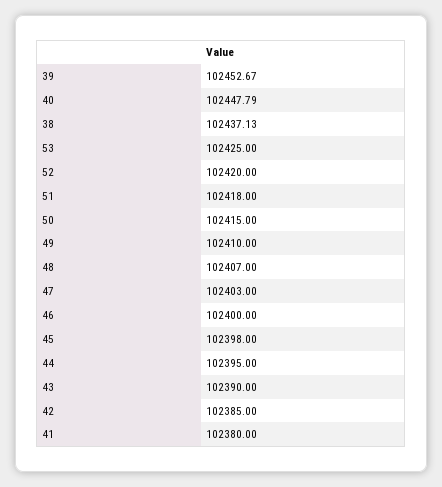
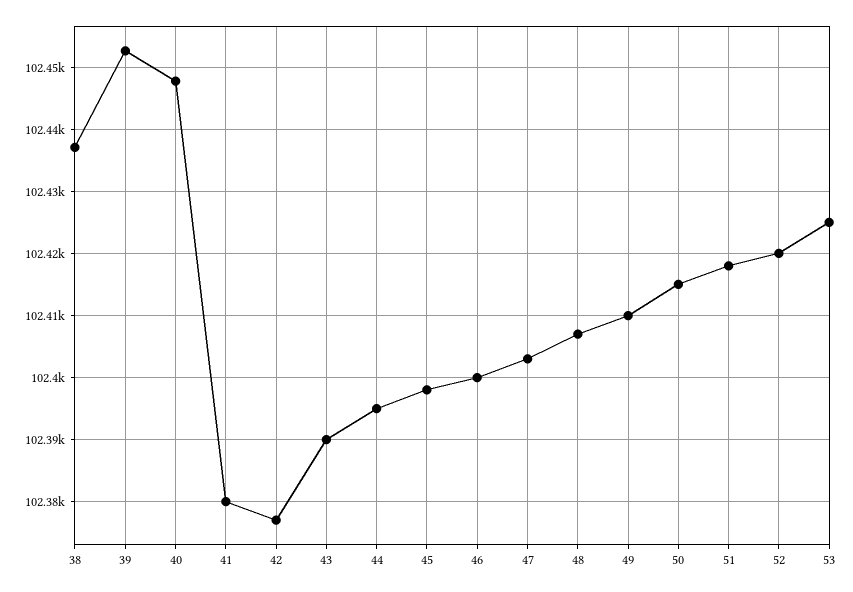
42: 102385 -> 102377

